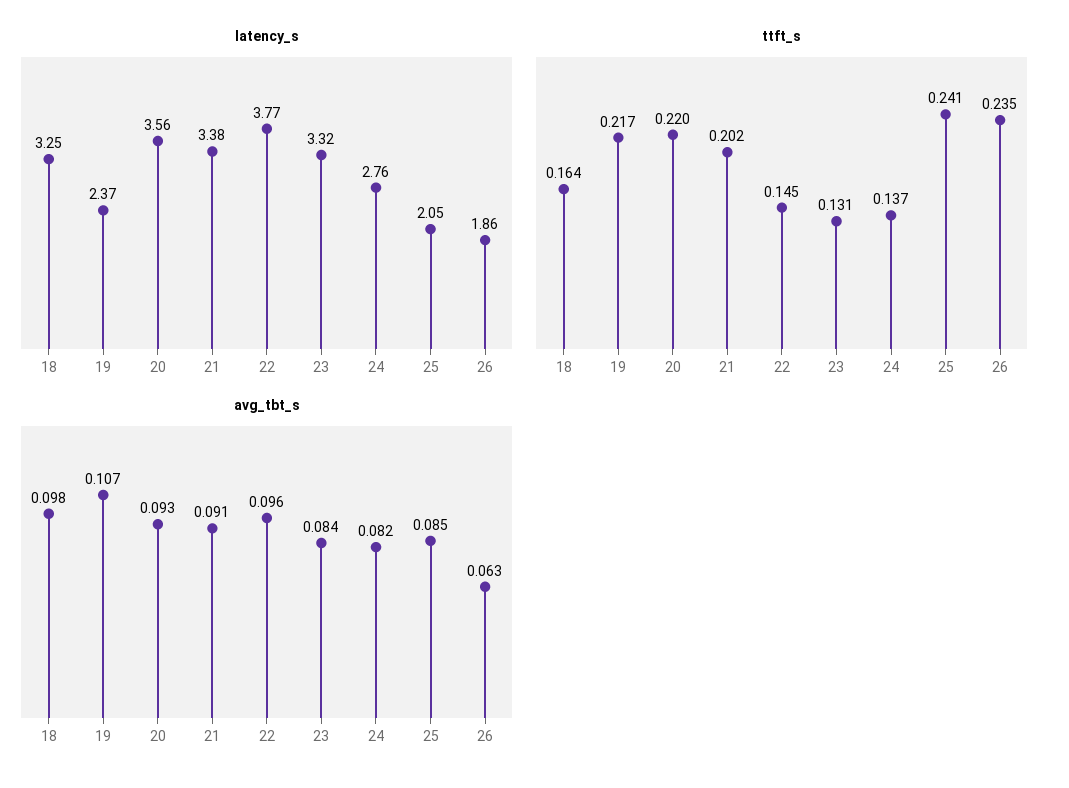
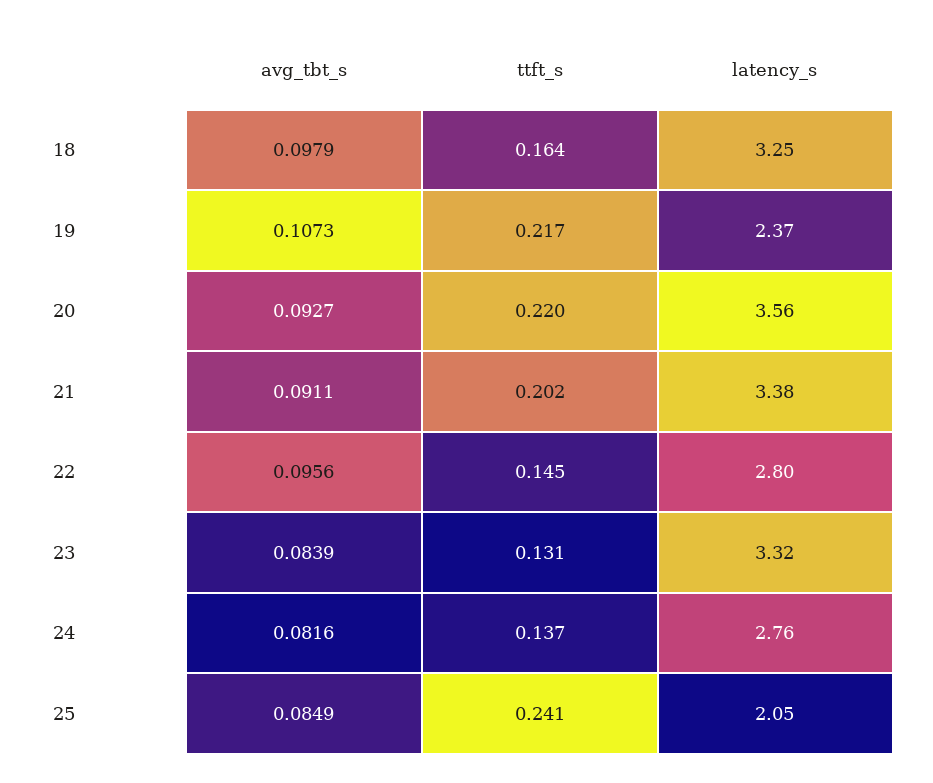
latency_s, 22: 3.77 -> 2.8
latency_s, 26: 1.86 -> none
ttft_s, 26: 0.235 -> none
avg_tbt_s, 26: 0.063 -> none

